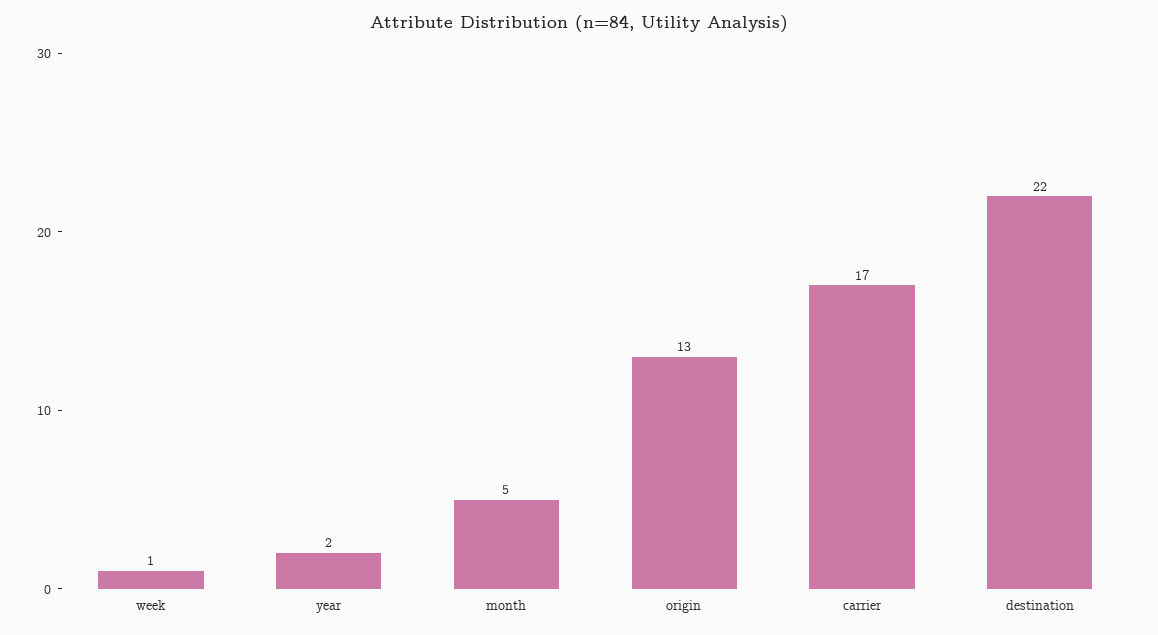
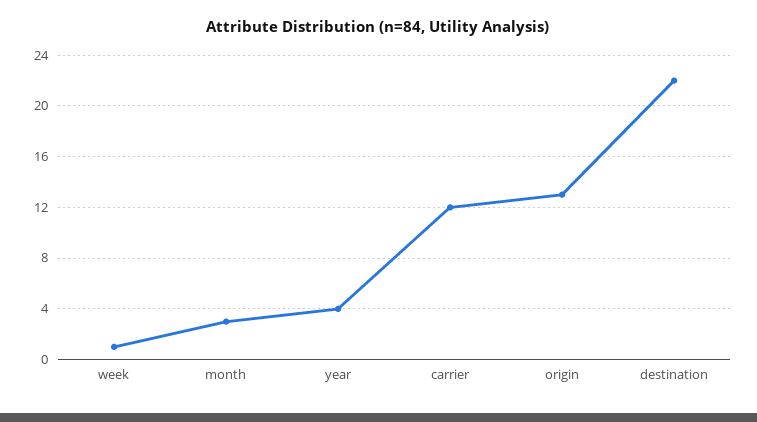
year: 2 -> 4
month: 5 -> 3
carrier: 17 -> 12

